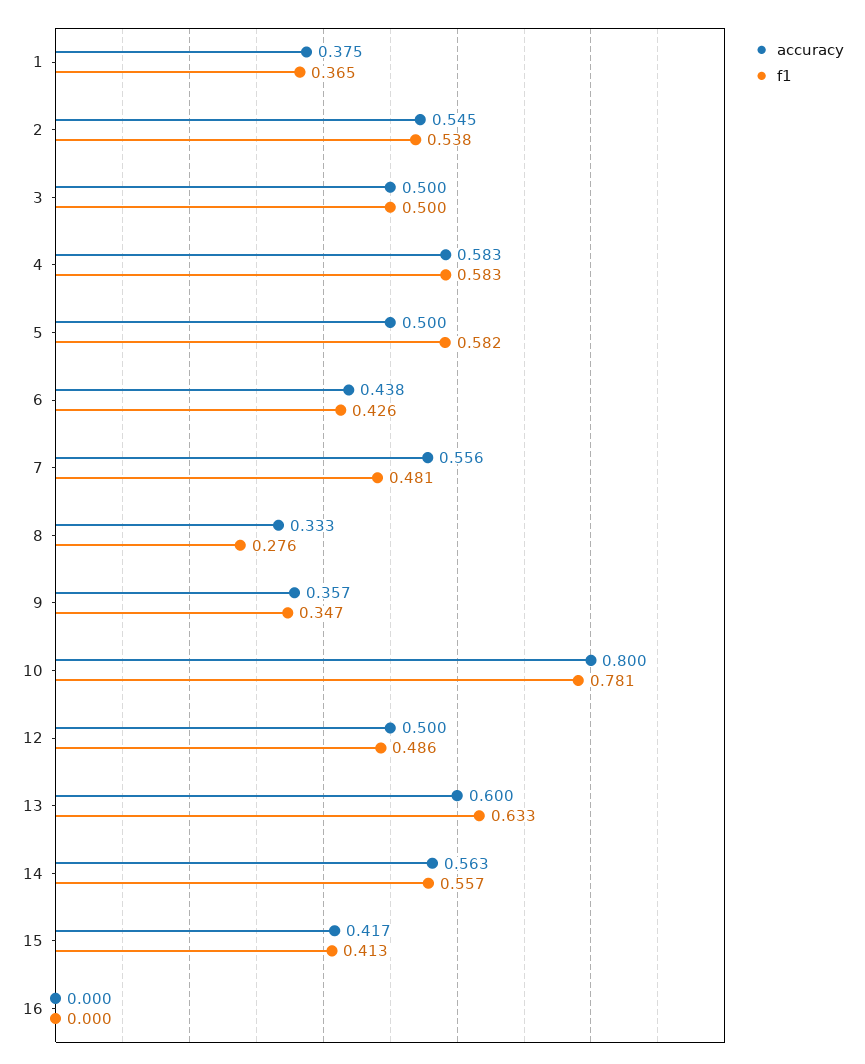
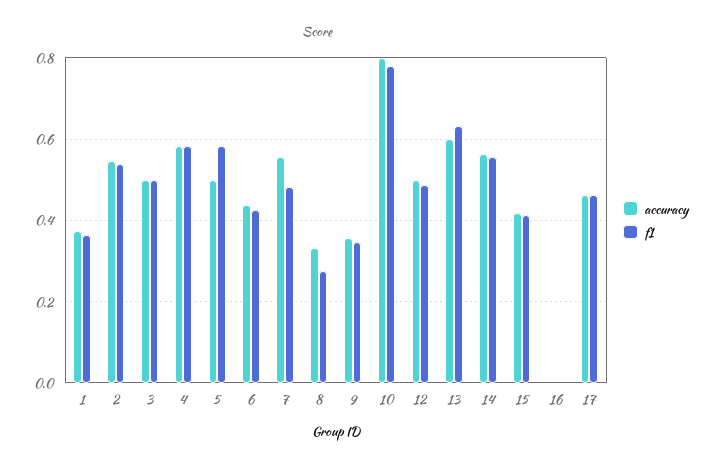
accuracy, 17: none -> 0.46
f1, 17: none -> 0.46

